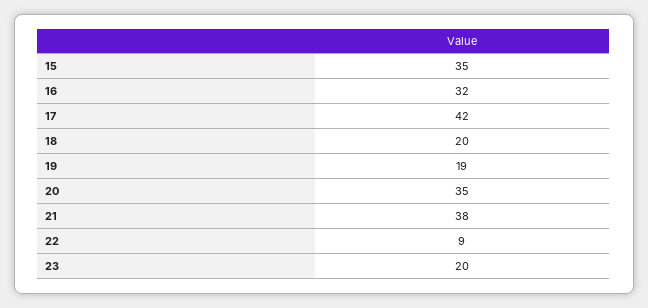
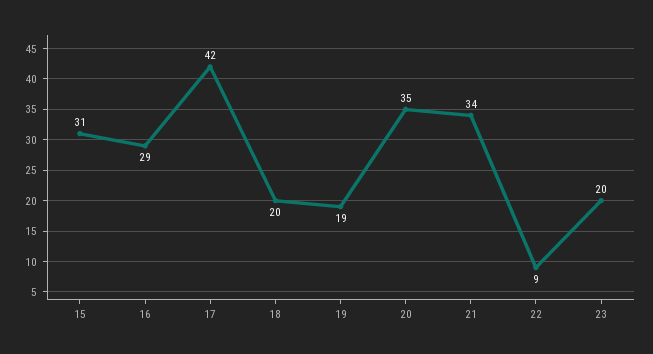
15: 35 -> 31
16: 32 -> 29
21: 38 -> 34

